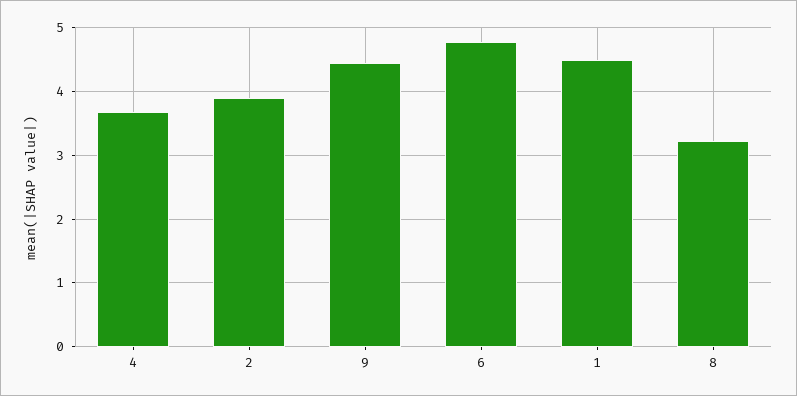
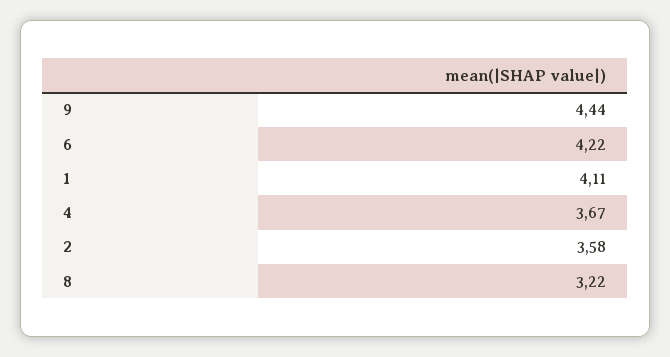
2: 3.9 -> 3.58
6: 4.8 -> 4.22
1: 4.5 -> 4.11

